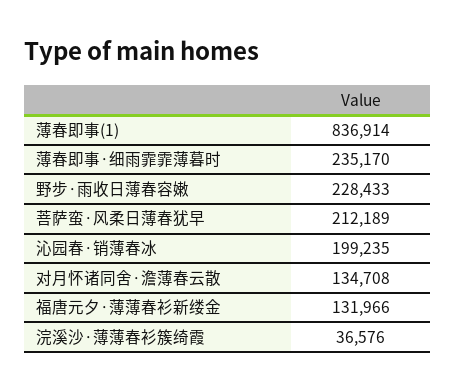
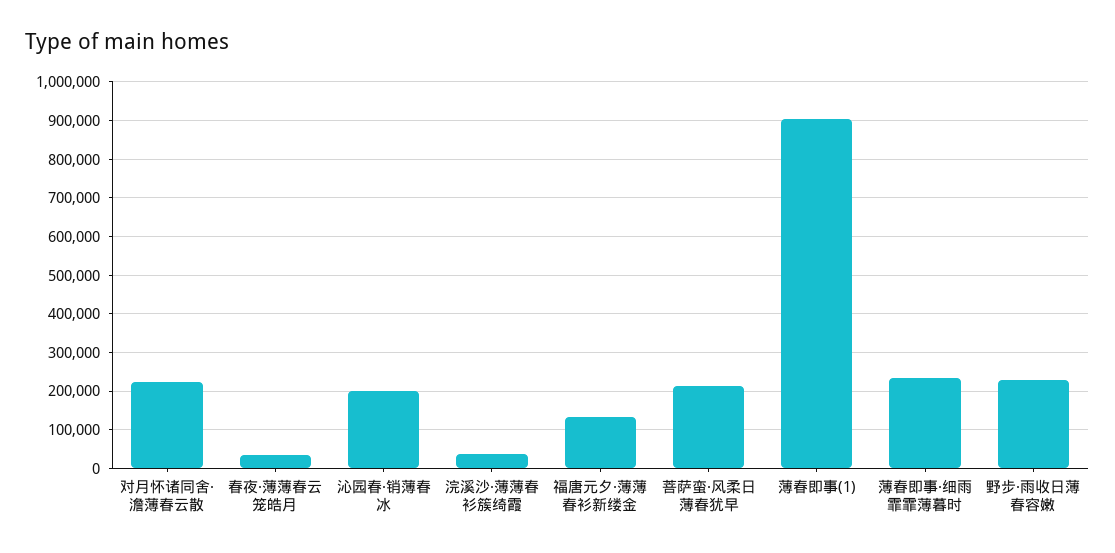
薄春即事(1): 836914 -> 900000
对月怀诸同舍·澹薄春云散: 134708 -> 220000
春夜·薄薄春云笼皓月: none -> 40000

